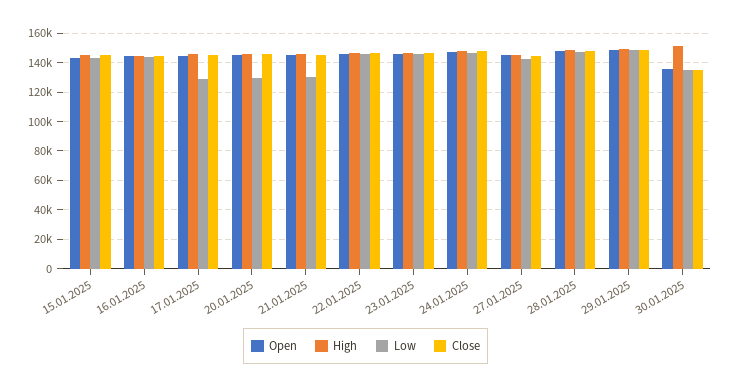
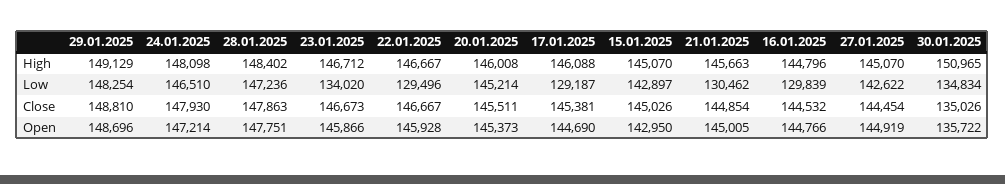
Low, 16.01.2025: 145000 -> 129839
Low, 20.01.2025: 130000 -> 145214
Low, 22.01.2025: 145000 -> 129496
Low, 23.01.2025: 145000 -> 134020

